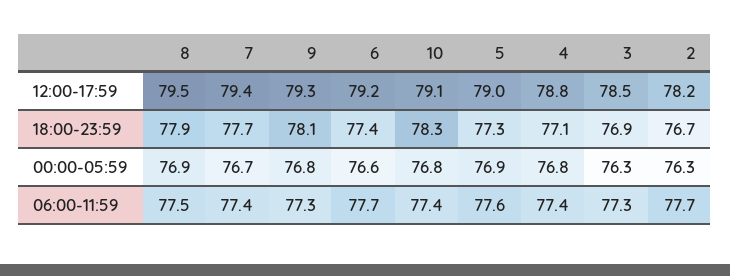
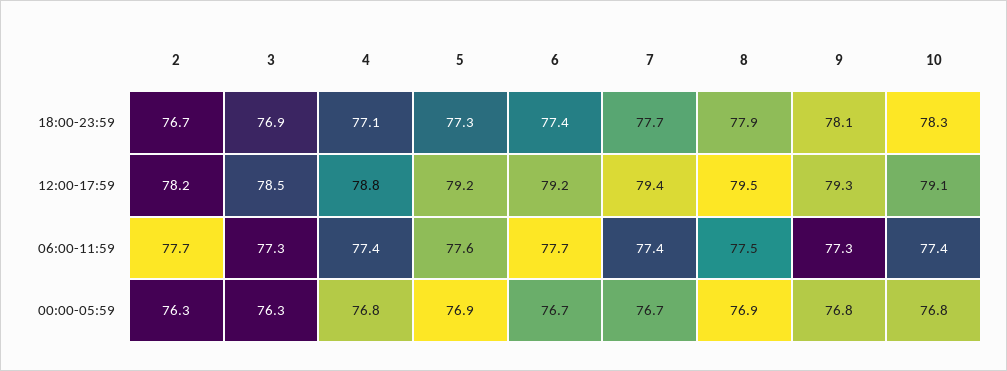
5, 12:00-17:59: 79 -> 79.2
6, 00:00-05:59: 76.6 -> 76.7

